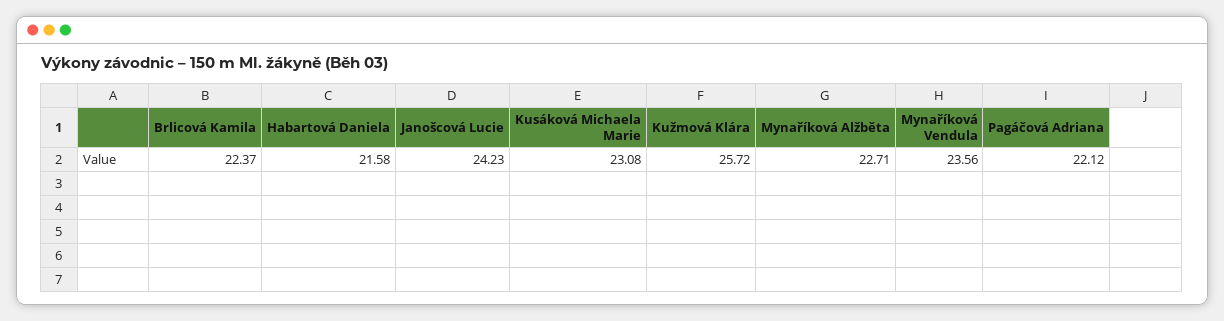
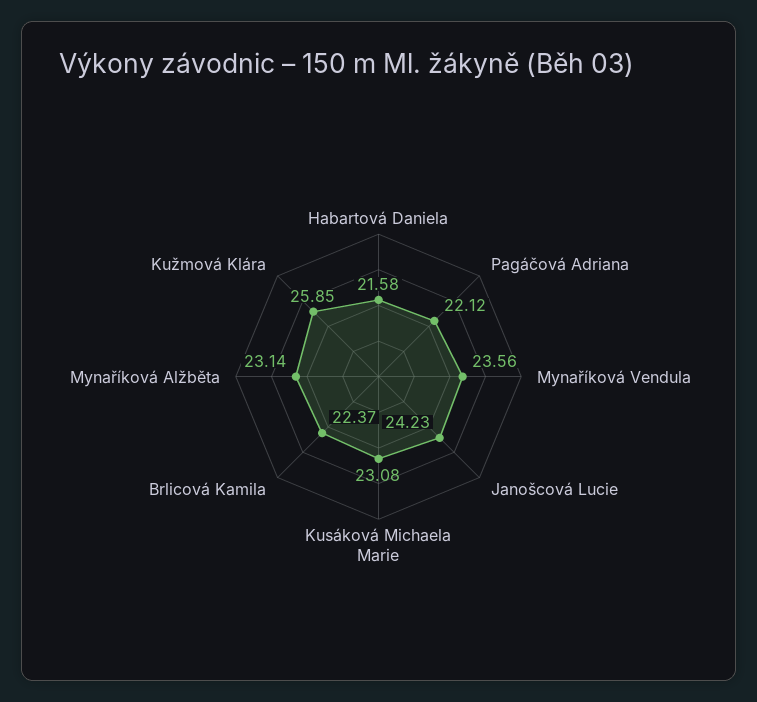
Kužmová Klára: 25.72 -> 25.85
Mynaříková Alžběta: 22.71 -> 23.14

